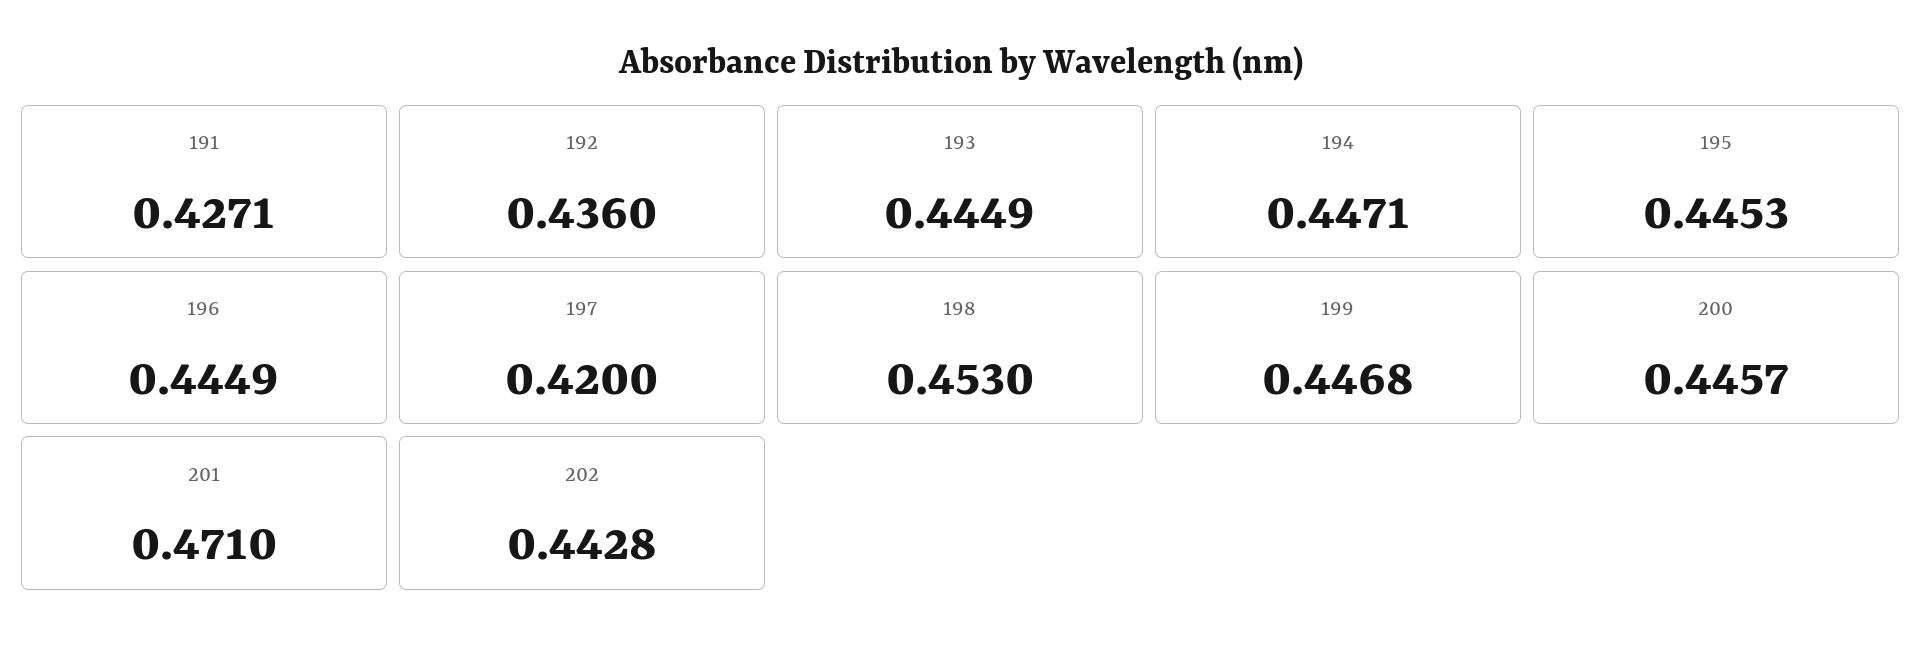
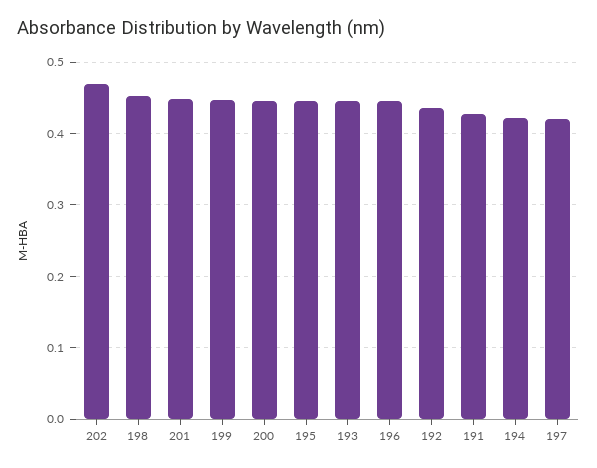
194: 0.4471 -> 0.42
201: 0.471 -> 0.45
202: 0.4428 -> 0.47

